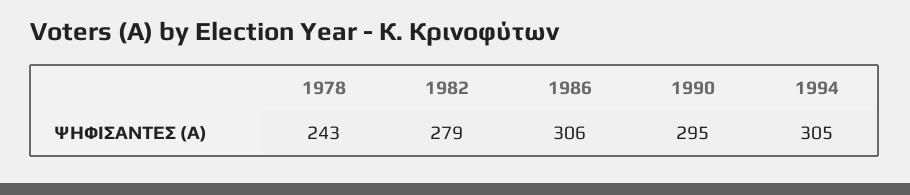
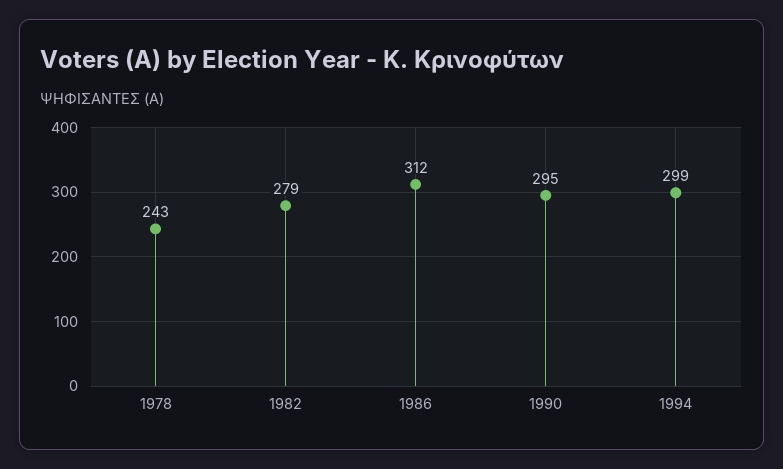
1986: 306 -> 312
1994: 305 -> 299

